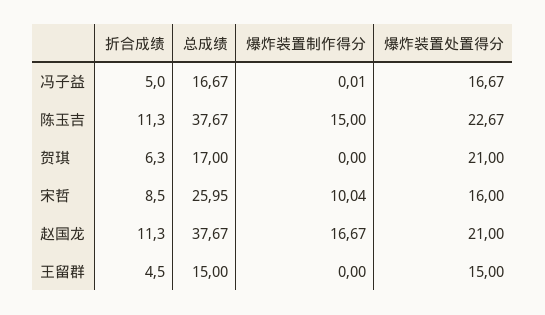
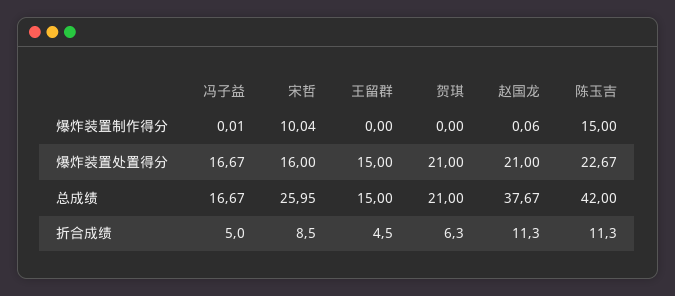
总成绩, 陈玉吉: 37.67 -> 42
总成绩, 贺琪: 17 -> 21
爆炸装置制作得分, 赵国龙: 16.67 -> 0.06

